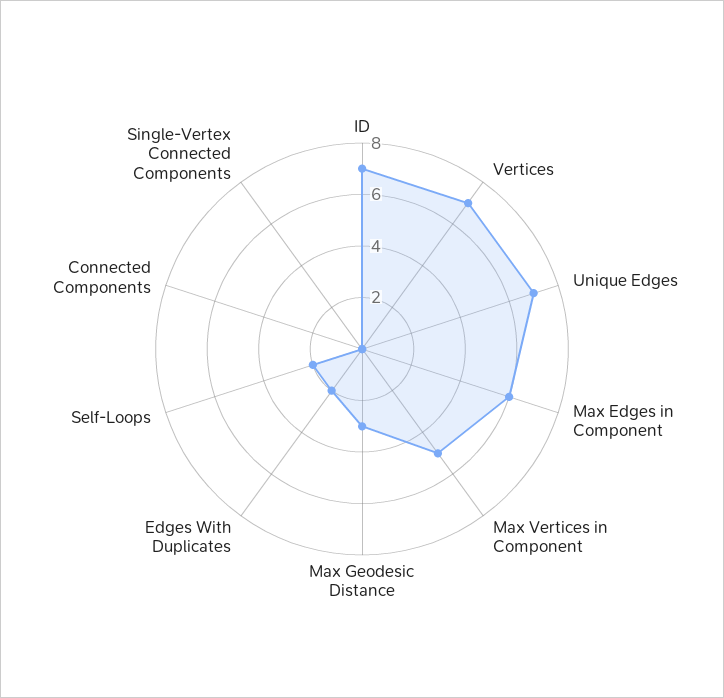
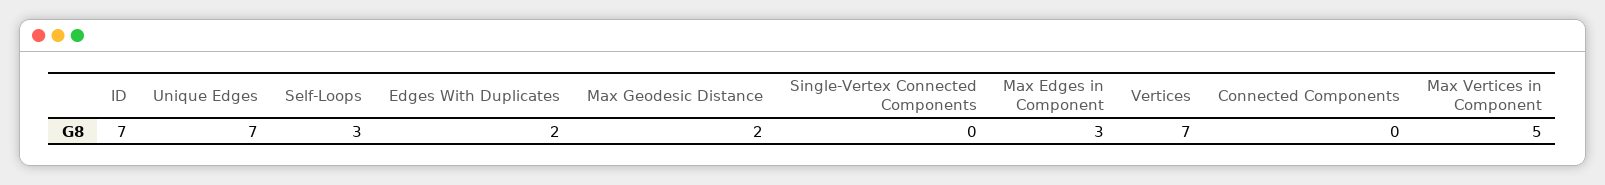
Max Edges in Component: 6 -> 3
Max Geodesic Distance: 3 -> 2
Self-Loops: 2 -> 3

